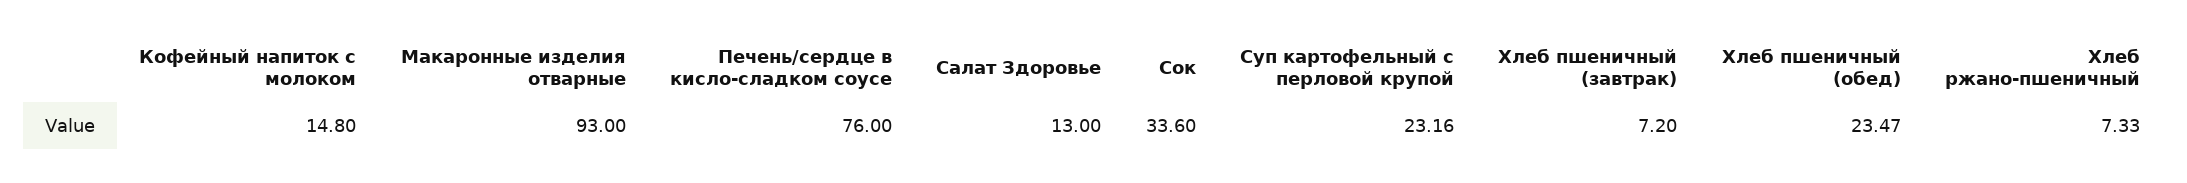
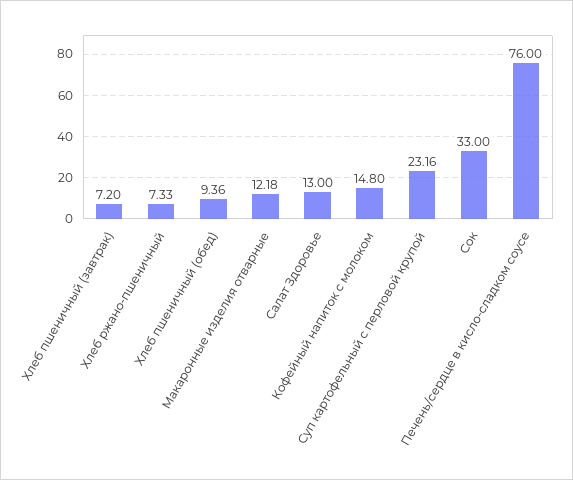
Макаронные изделия отварные: 93 -> 12.18
Сок: 33.6 -> 33
Хлеб пшеничный (обед): 23.47 -> 9.36

